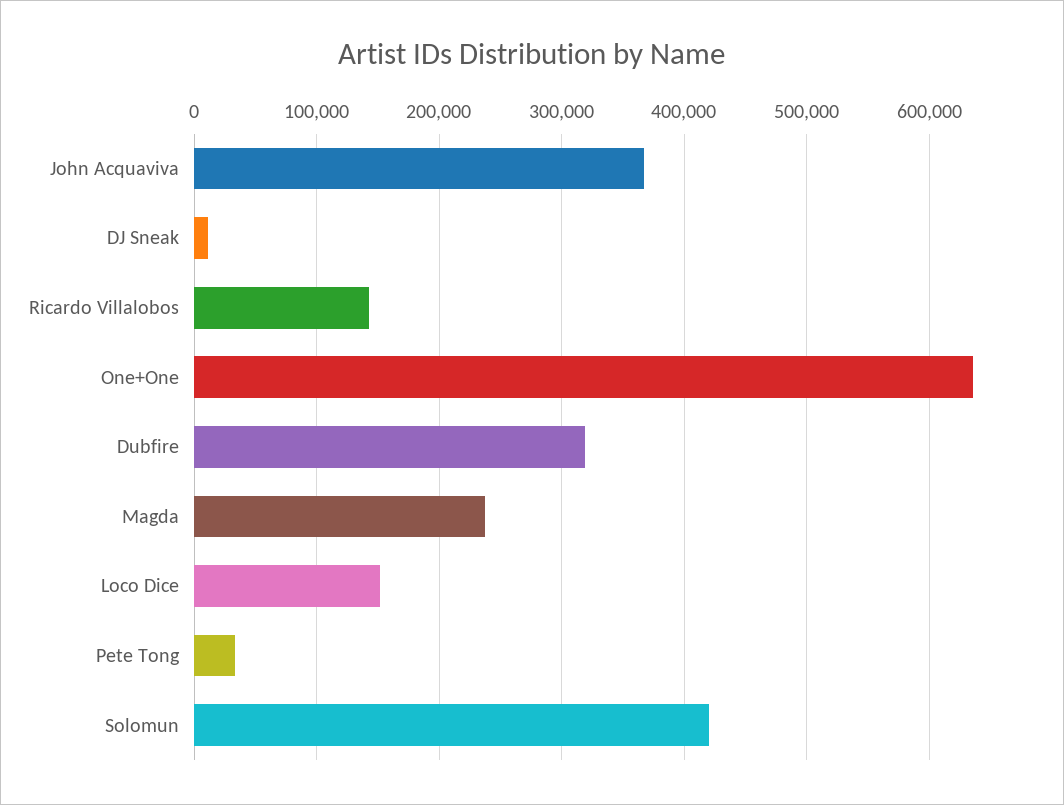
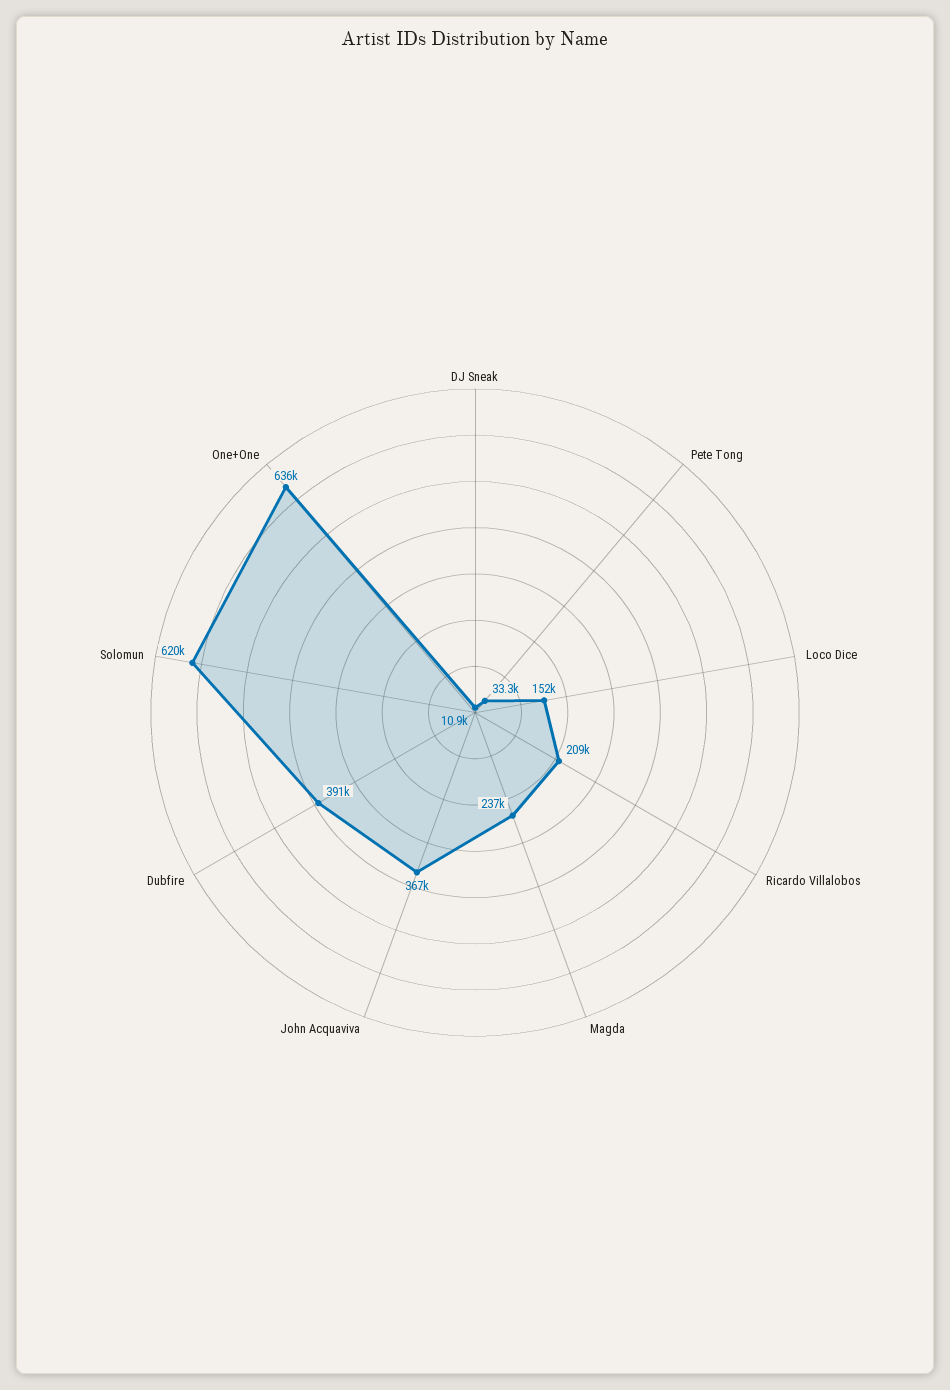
Ricardo Villalobos: 140000 -> 209000
Dubfire: 320000 -> 391000
Solomun: 420000 -> 620000

